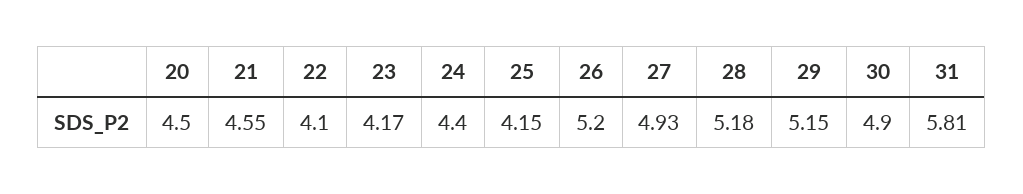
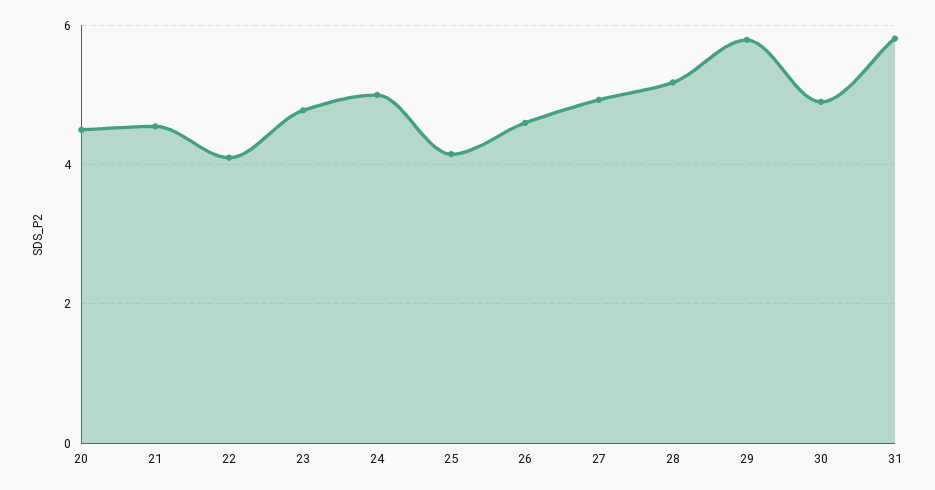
23: 4.17 -> 4.8
24: 4.4 -> 5
26: 5.2 -> 4.6
29: 5.15 -> 5.8

